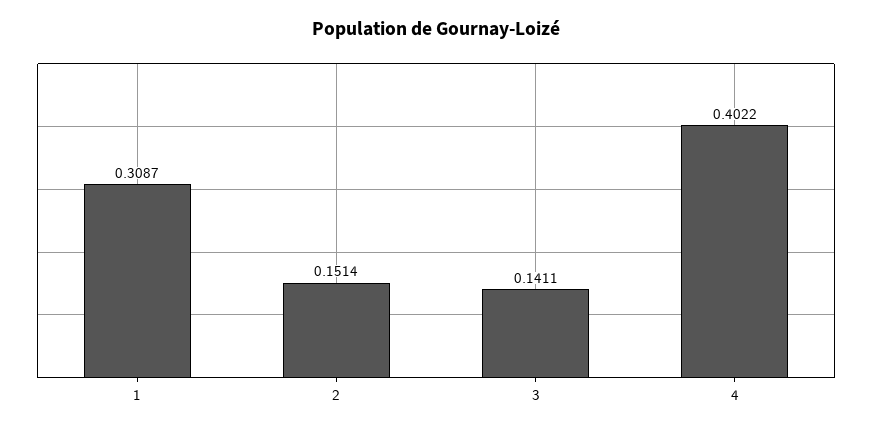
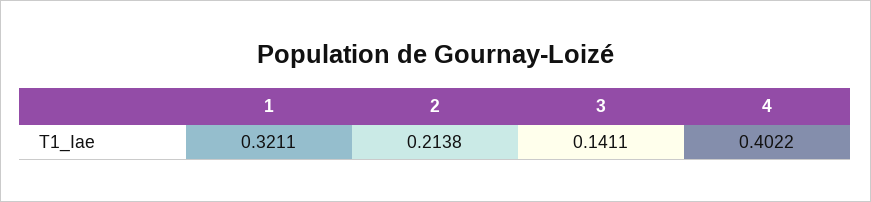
1: 0.3087 -> 0.3211
2: 0.1514 -> 0.2138

